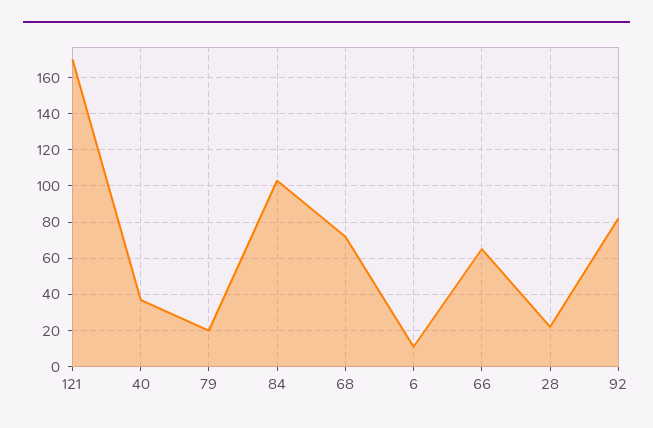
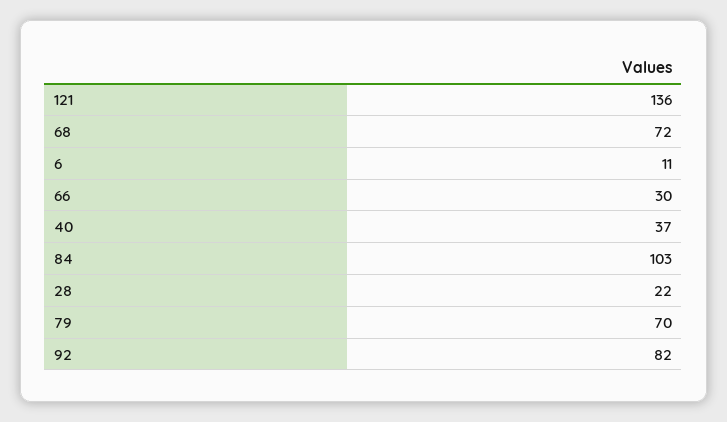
121: 170 -> 136
79: 20 -> 70
66: 65 -> 30

